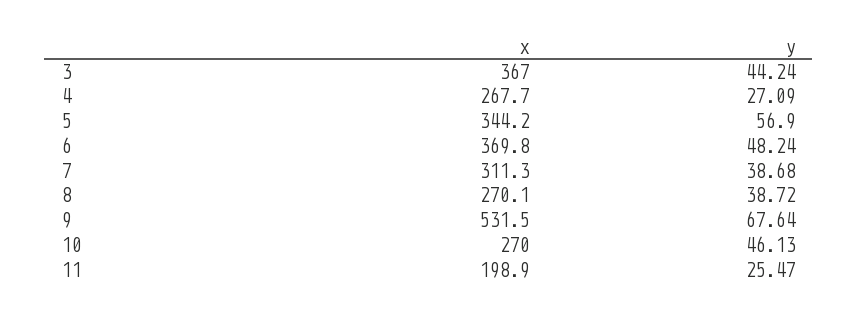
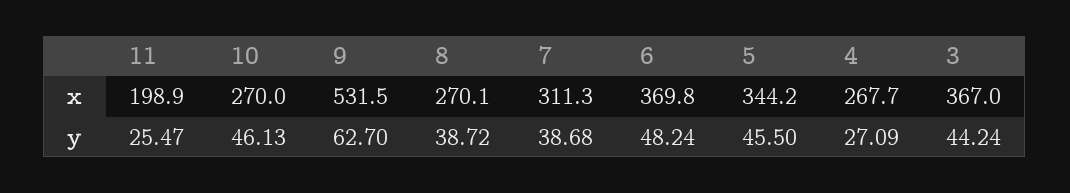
y, 5: 56.9 -> 45.5
y, 9: 67.64 -> 62.7

